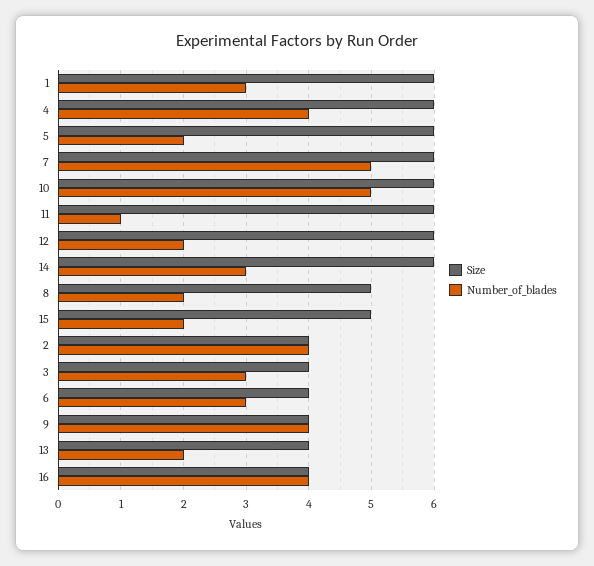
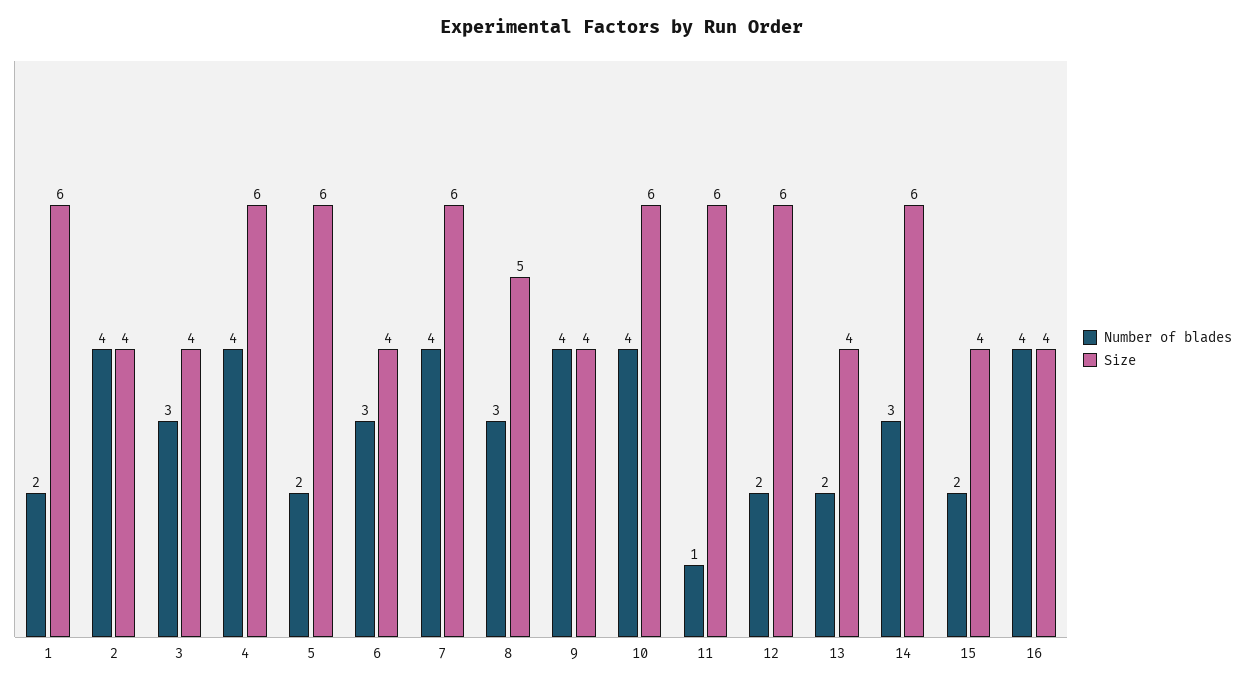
Number_of_blades, 1: 3 -> 2
Number_of_blades, 7: 5 -> 4
Number_of_blades, 10: 5 -> 4
Number_of_blades, 8: 2 -> 3
Size, 15: 5 -> 4

